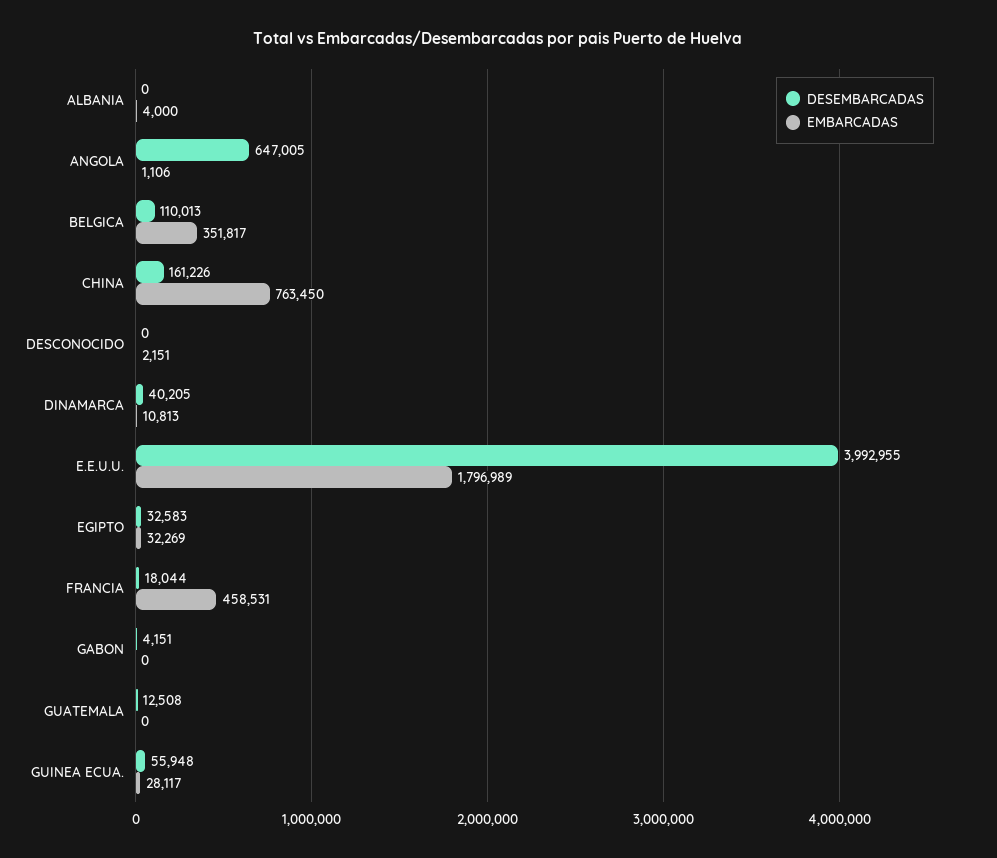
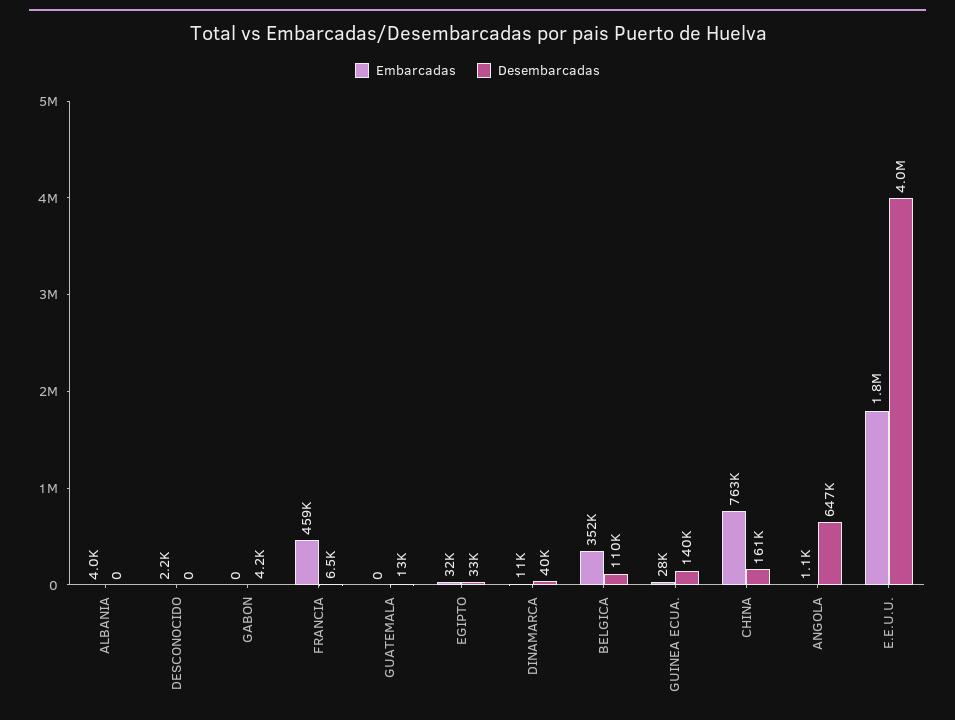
DESEMBARCADAS, FRANCIA: 18044 -> 6500
DESEMBARCADAS, GUINEA ECUA.: 55948 -> 140000

